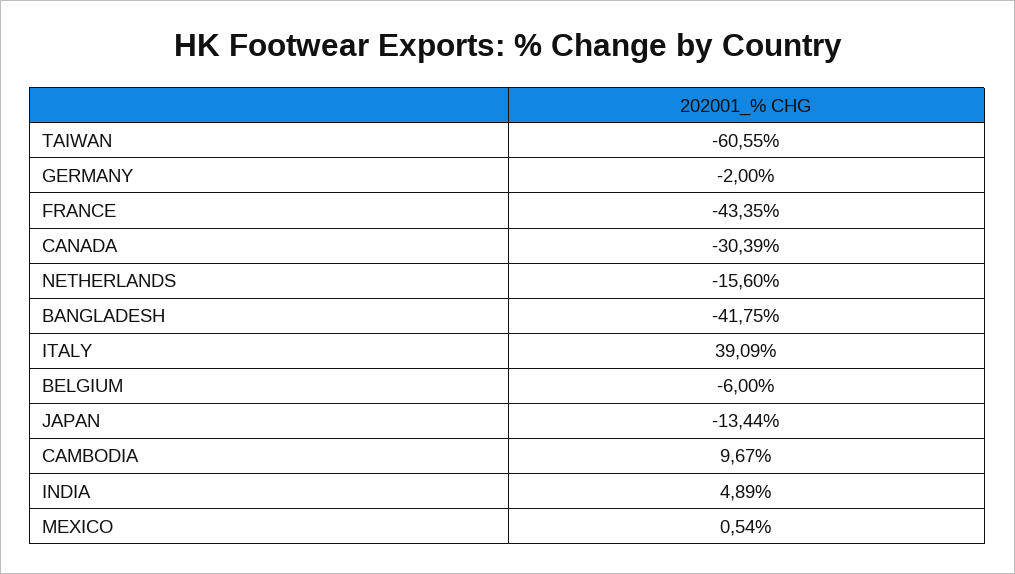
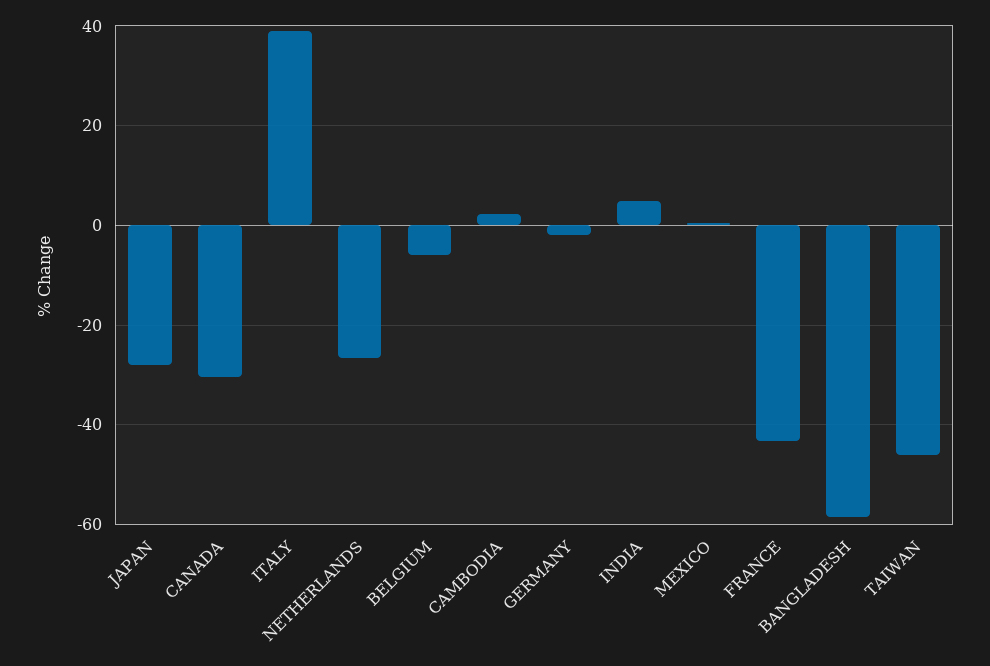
TAIWAN: -60.55 -> -46
NETHERLANDS: -15.6 -> -26
BANGLADESH: -41.75 -> -58
JAPAN: -13.44 -> -28
CAMBODIA: 9.67 -> 2

